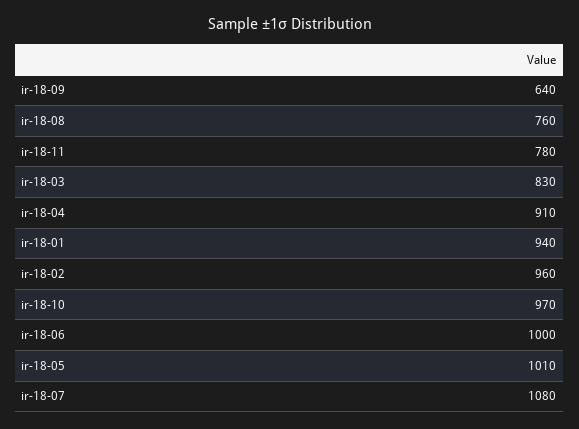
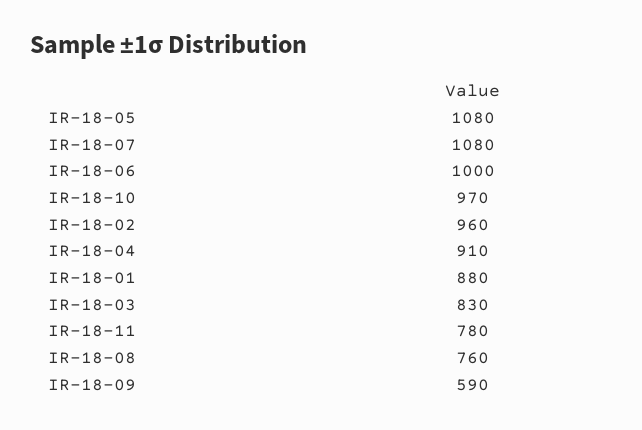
ir-18-09: 640 -> 590
ir-18-01: 940 -> 880
ir-18-05: 1010 -> 1080

